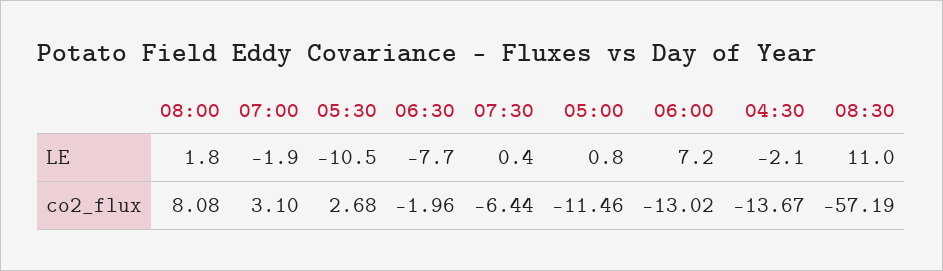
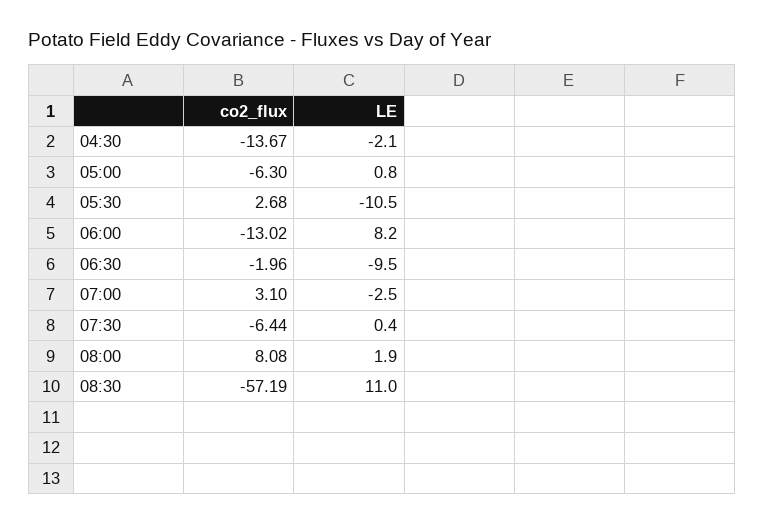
08:00, LE: 1.8 -> 1.9
07:00, LE: -1.9 -> -2.5
06:30, LE: -7.7 -> -9.5
06:00, LE: 7.2 -> 8.2
05:00, co2_flux: -11.46 -> -6.3

